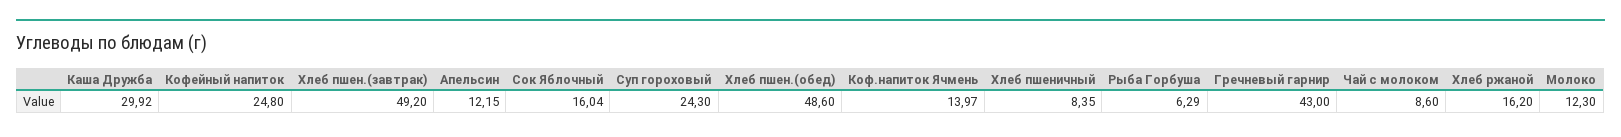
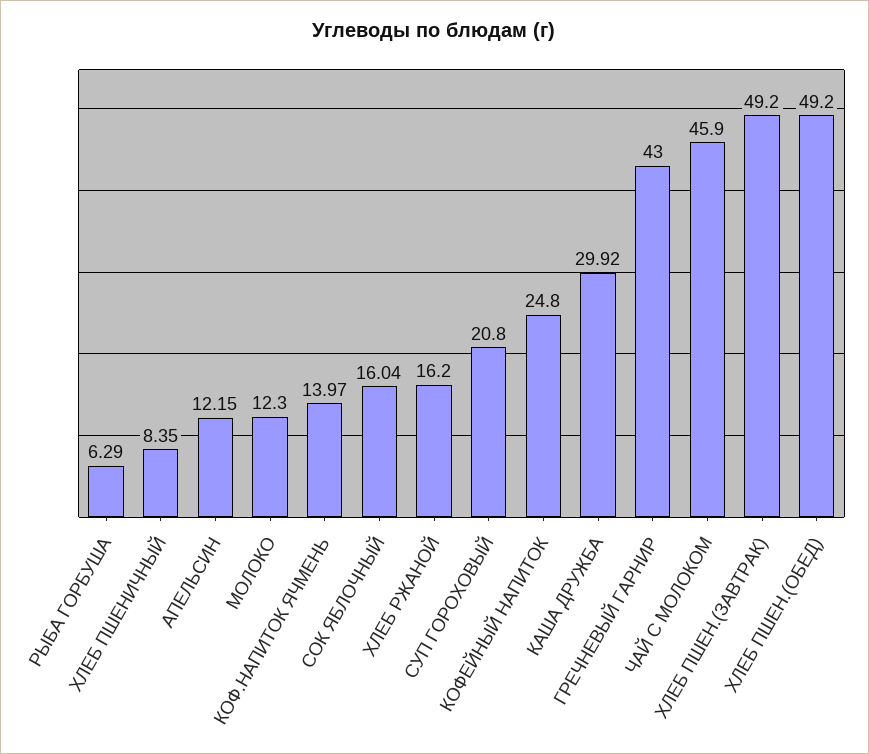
Суп гороховый: 24.3 -> 20.8
Хлеб пшен.(обед): 48.6 -> 49.2
Чай с молоком: 8.6 -> 45.9

